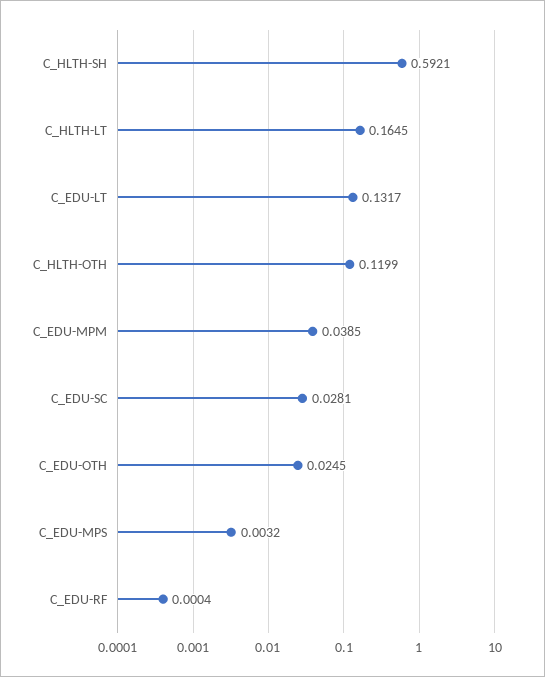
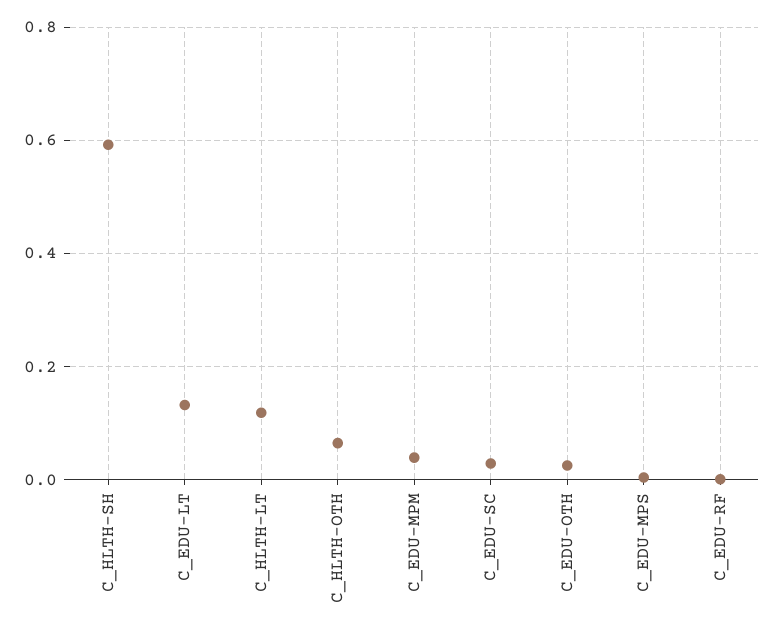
C_HLTH-LT: 0.1645 -> 0.12
C_HLTH-OTH: 0.1199 -> 0.06

